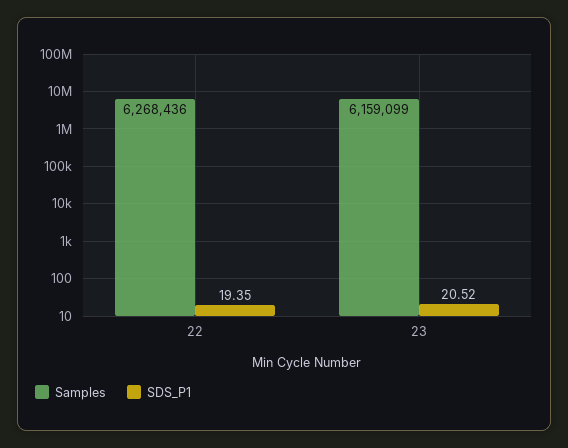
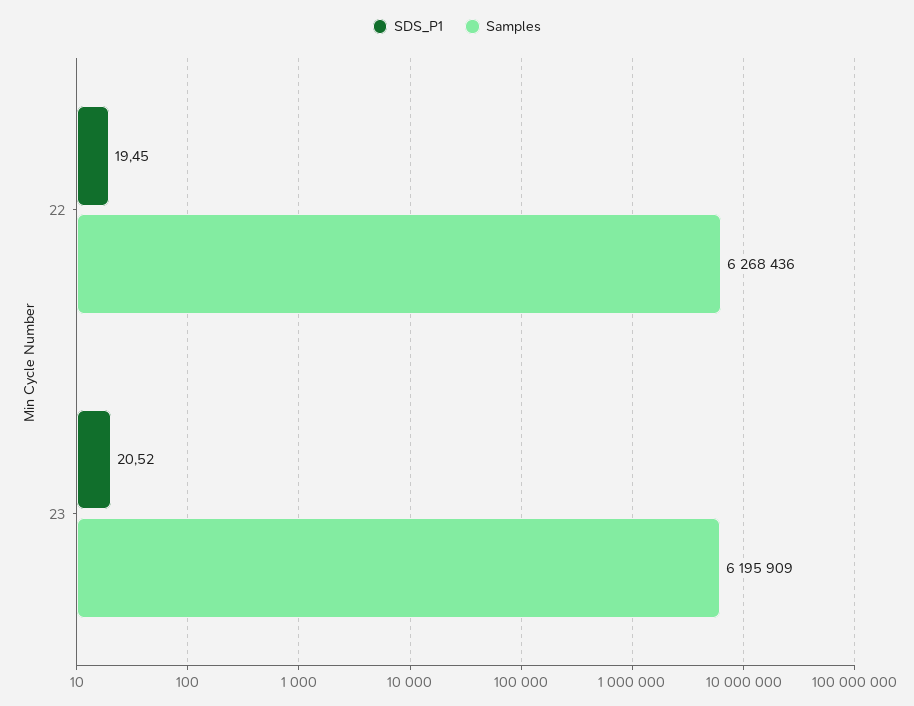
SDS_P1, 22: 19.35 -> 19.45
Samples, 23: 6159099 -> 6195909

